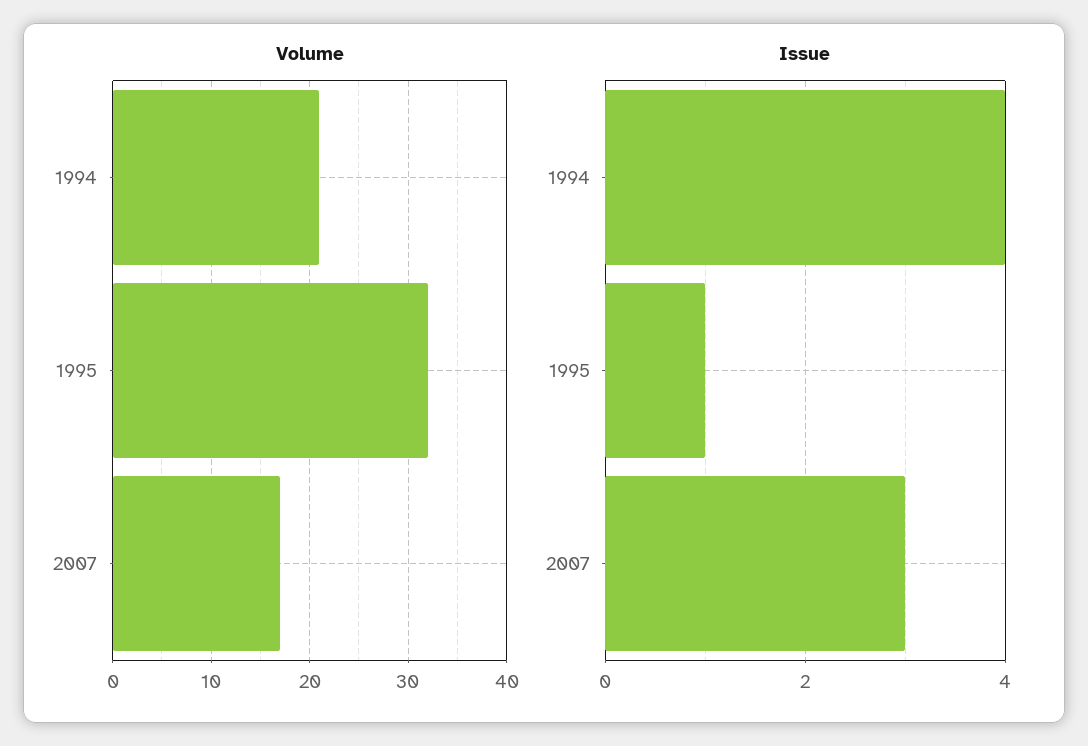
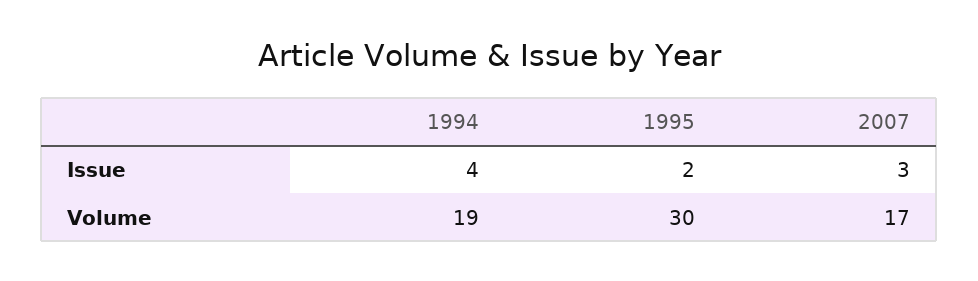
Volume, 1994: 21 -> 19
Volume, 1995: 32 -> 30
Issue, 1995: 1 -> 2

